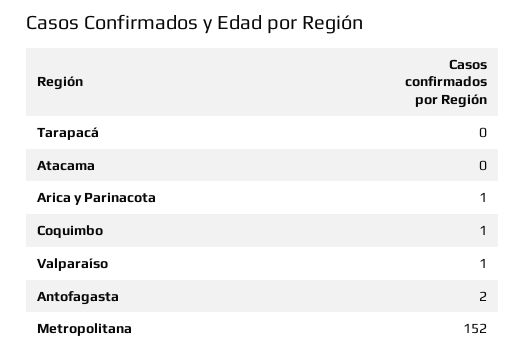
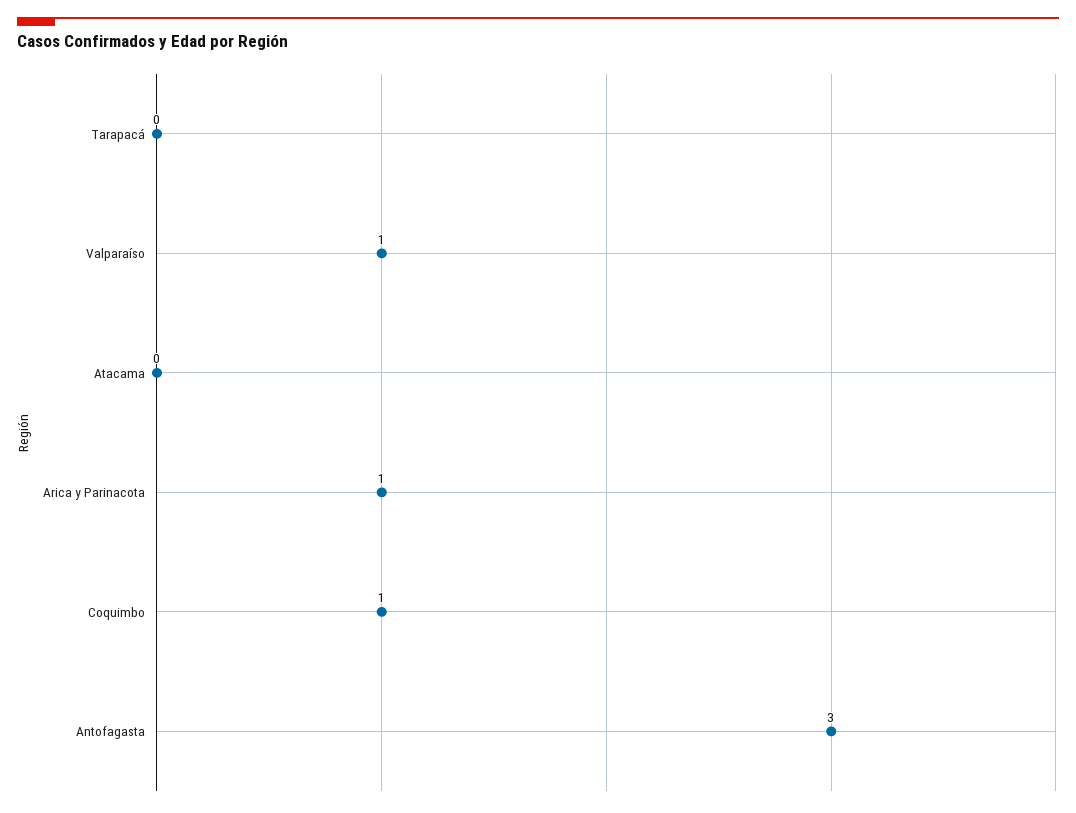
Antofagasta: 2 -> 3
Metropolitana: 152 -> none

